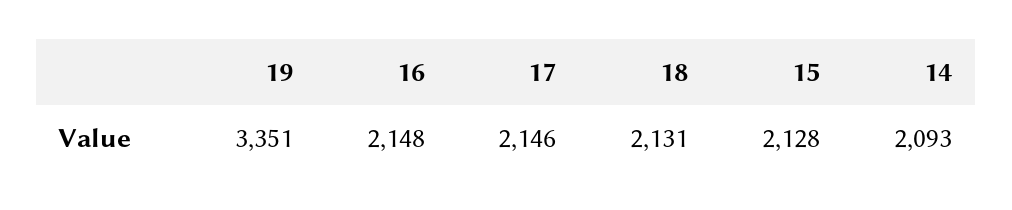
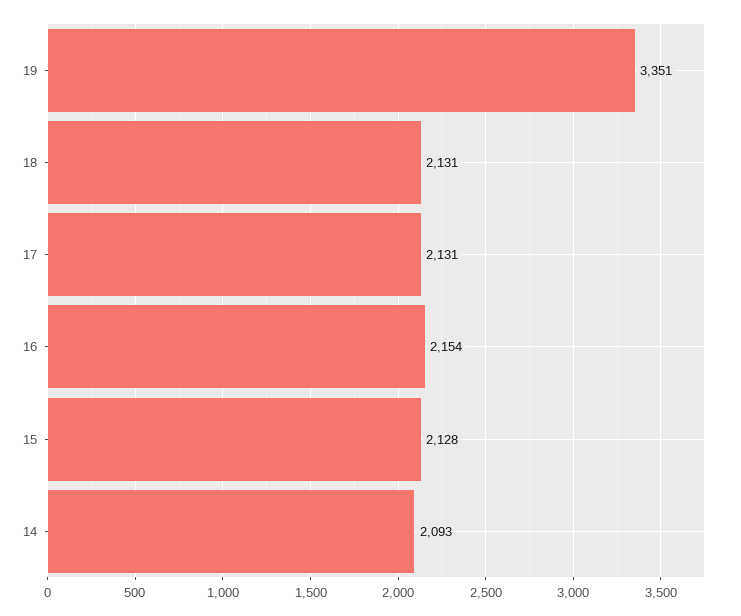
16: 2148 -> 2154
17: 2146 -> 2131

